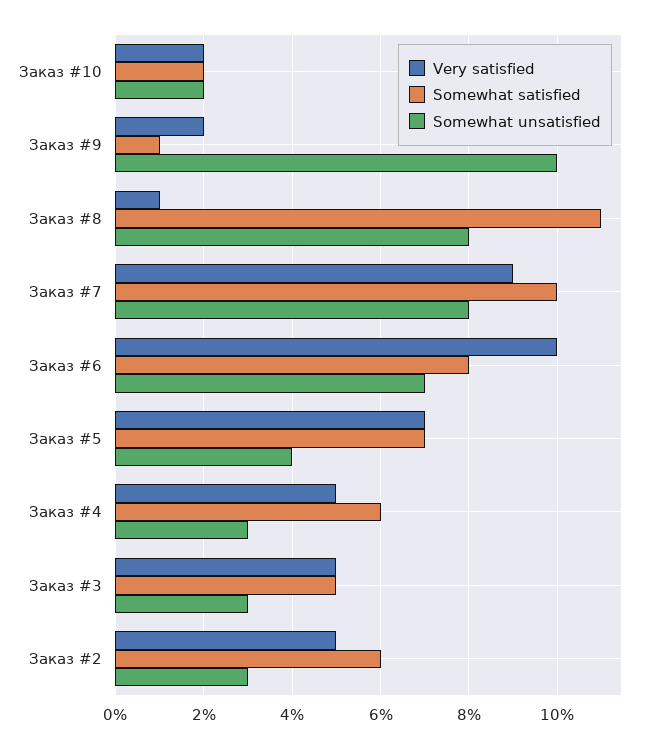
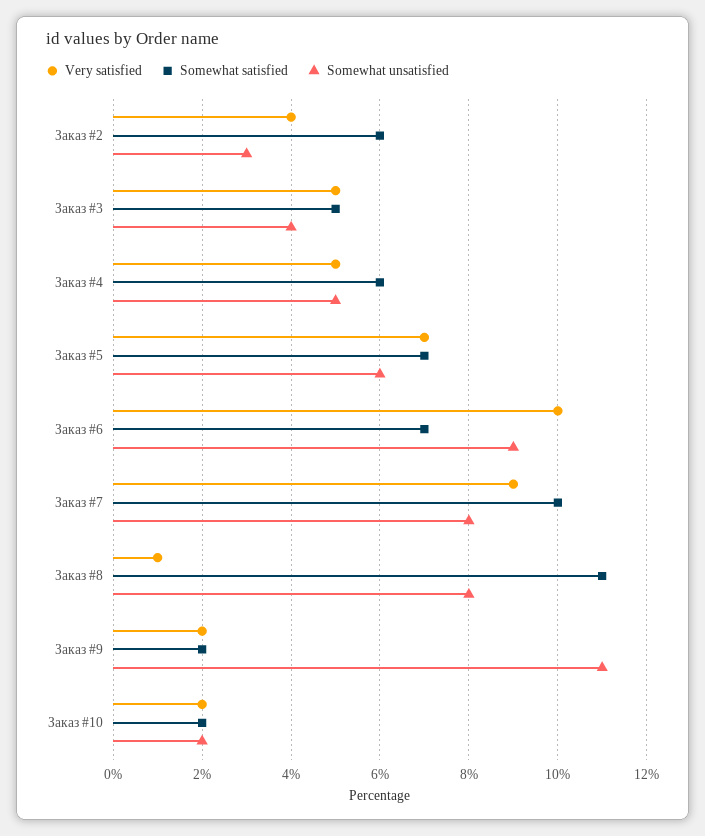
Somewhat satisfied, Заказ #9: 1 -> 2
Somewhat unsatisfied, Заказ #9: 10 -> 11
Somewhat satisfied, Заказ #6: 8 -> 7
Somewhat unsatisfied, Заказ #6: 7 -> 9
Somewhat unsatisfied, Заказ #5: 4 -> 6
Somewhat unsatisfied, Заказ #4: 3 -> 5
Somewhat unsatisfied, Заказ #3: 3 -> 4
Very satisfied, Заказ #2: 5 -> 4

